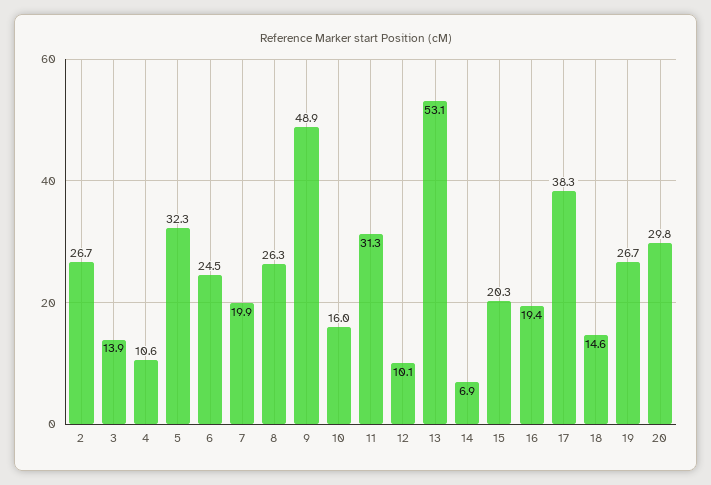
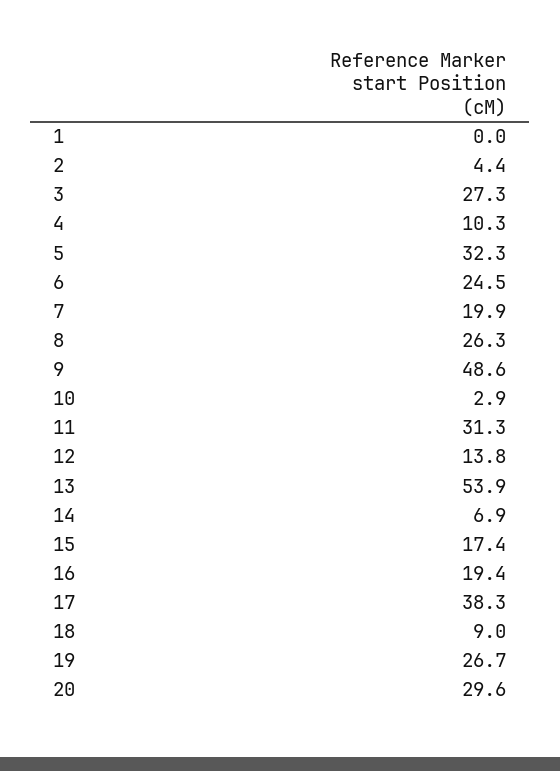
2: 26.7 -> 4.4
3: 13.9 -> 27.3
4: 10.6 -> 10.3
9: 48.9 -> 48.6
10: 16 -> 2.9
12: 10.1 -> 13.8
13: 53.1 -> 53.9
15: 20.3 -> 17.4
18: 14.6 -> 9
20: 29.8 -> 29.6
1: none -> 0

